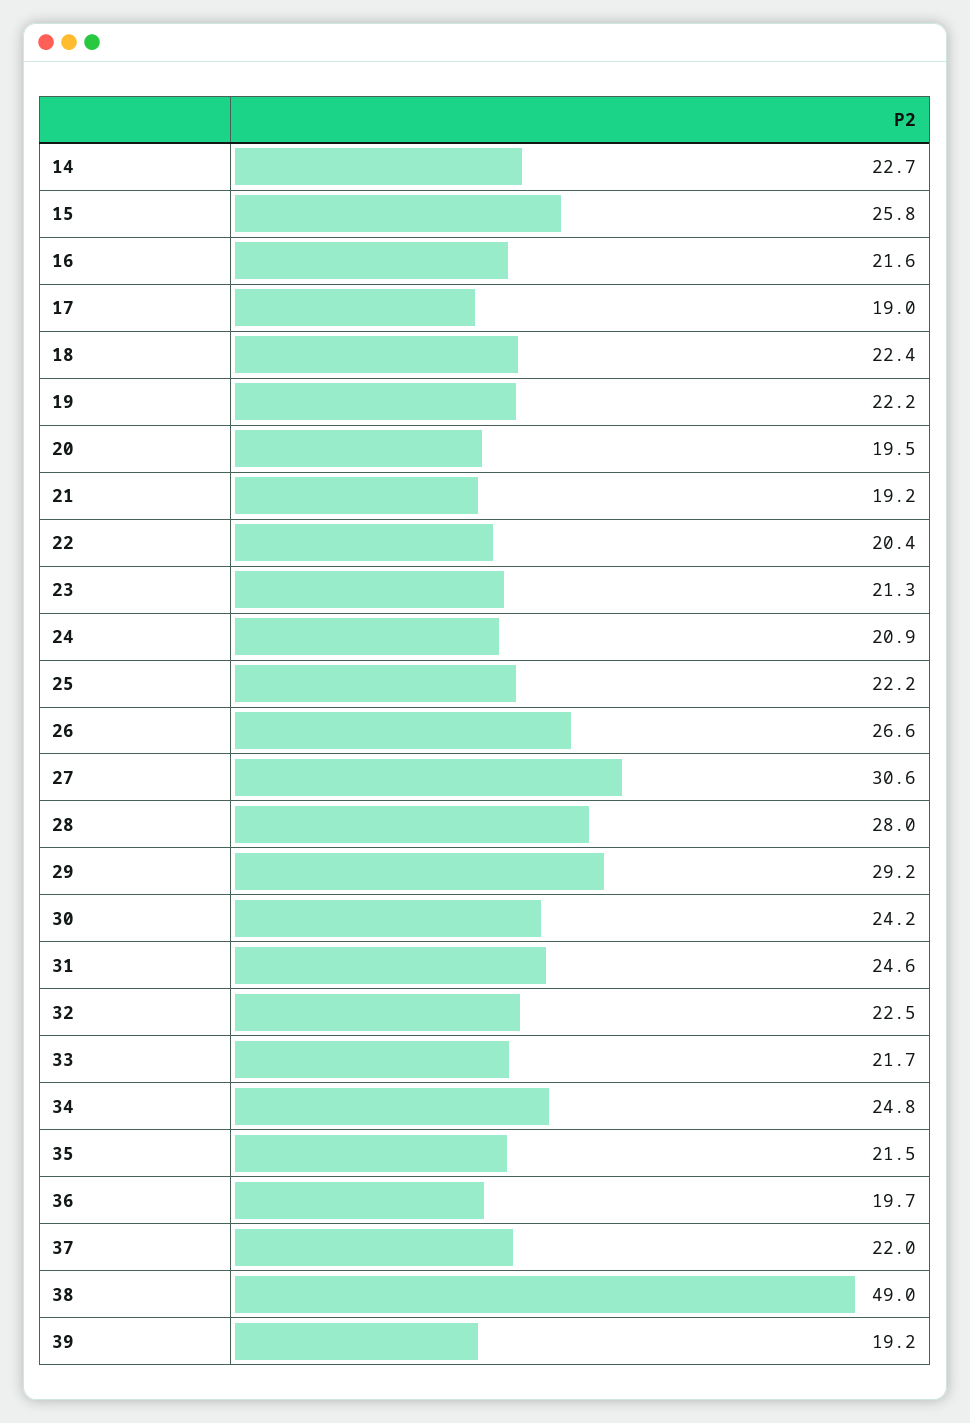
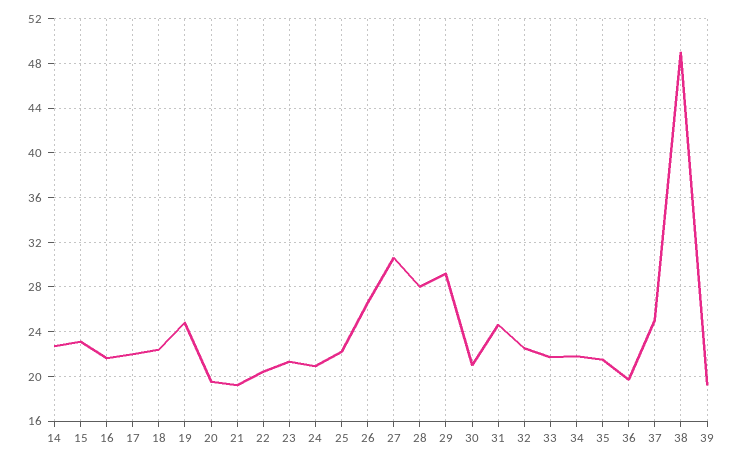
15: 25.8 -> 23
17: 19 -> 22
19: 22.2 -> 25
30: 24.2 -> 21
34: 24.8 -> 22
37: 22 -> 25

